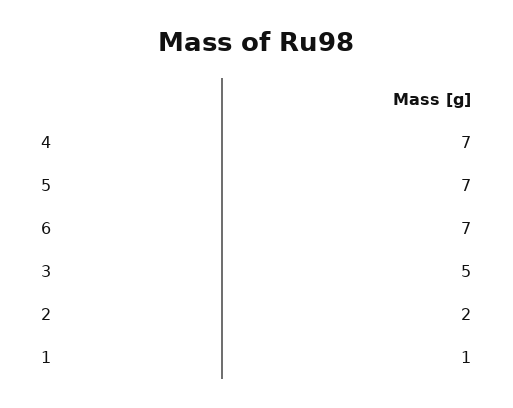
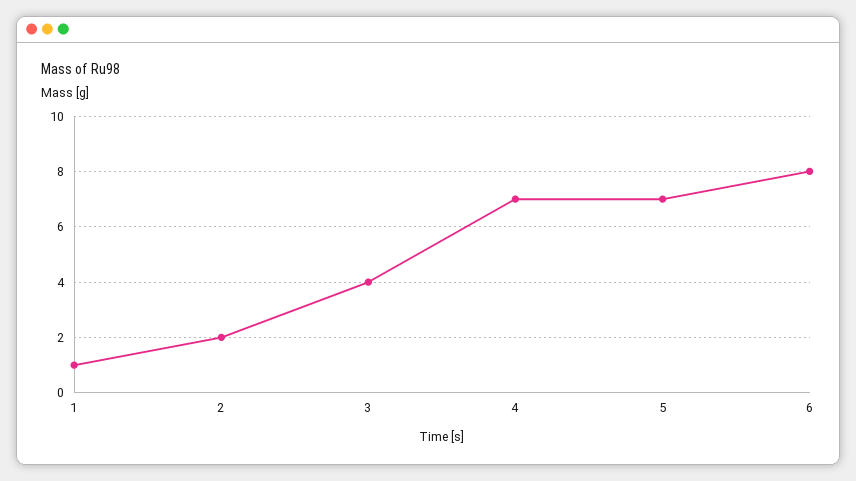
6: 7 -> 8
3: 5 -> 4

